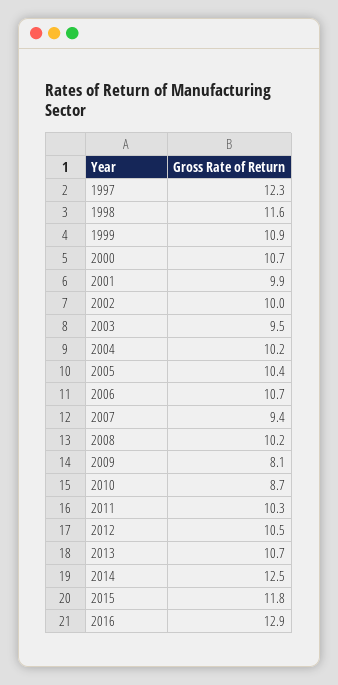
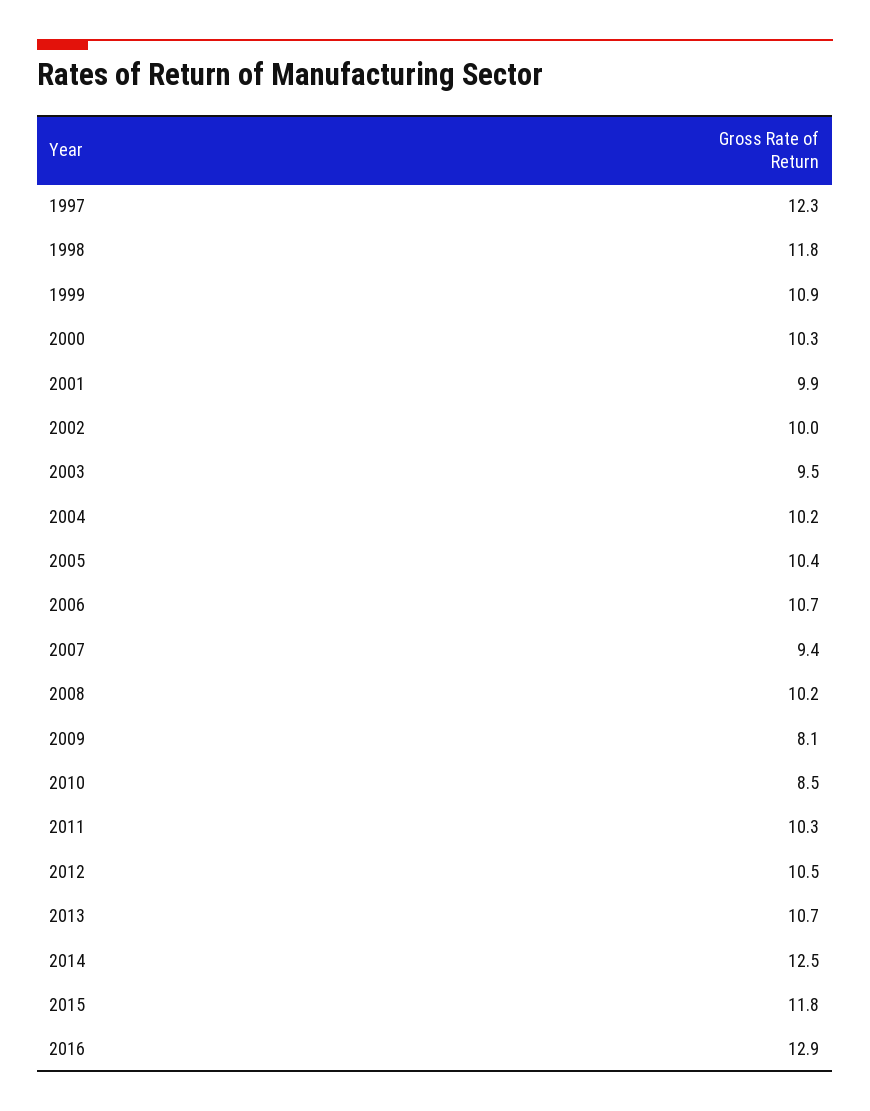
1998: 11.6 -> 11.8
2000: 10.7 -> 10.3
2010: 8.7 -> 8.5

